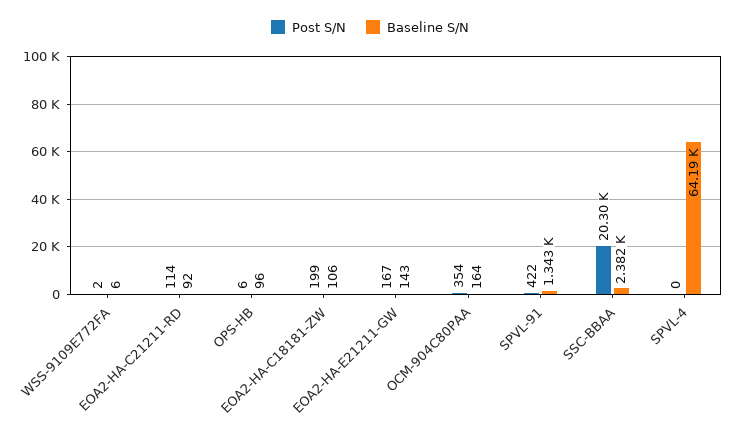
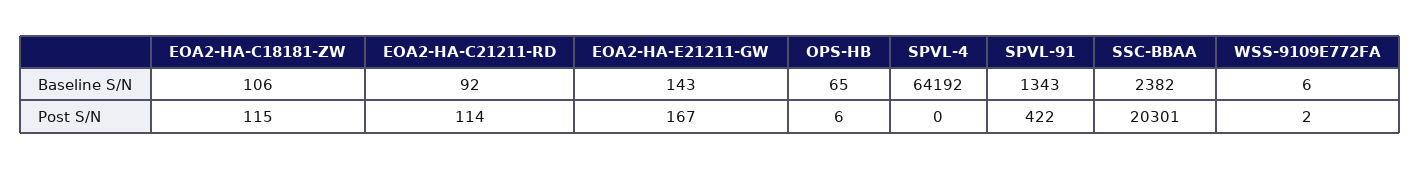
Baseline S/N, OPS-HB: 96 -> 65
Post S/N, EOA2-HA-C18181-ZW: 199 -> 115
Post S/N, OCM-904C80PAA: 354 -> none
Baseline S/N, OCM-904C80PAA: 164 -> none

